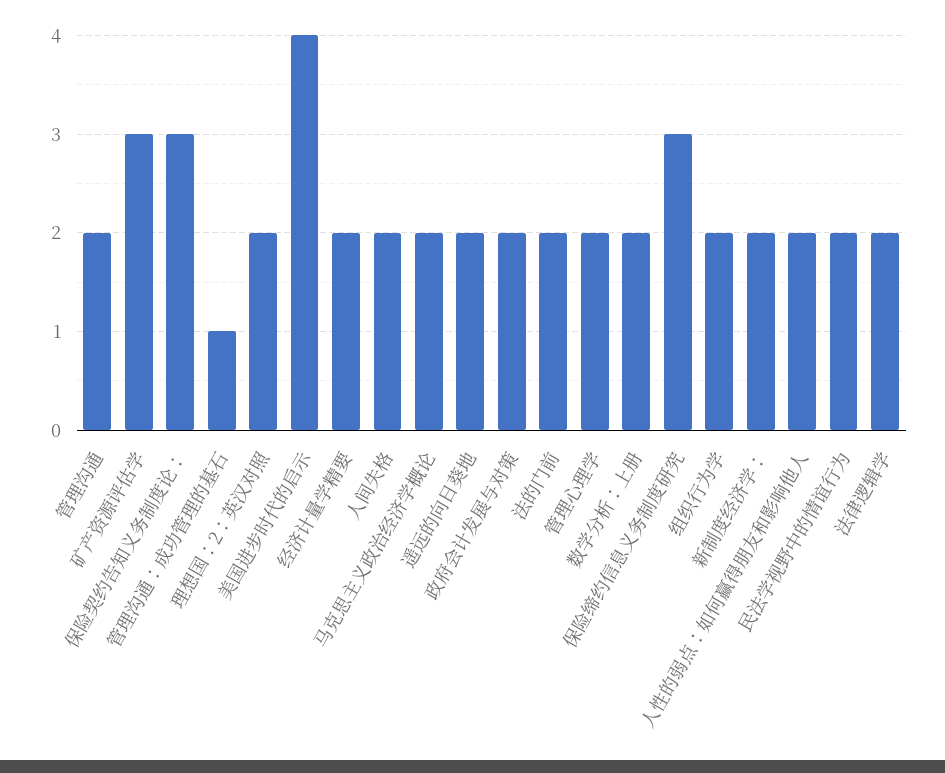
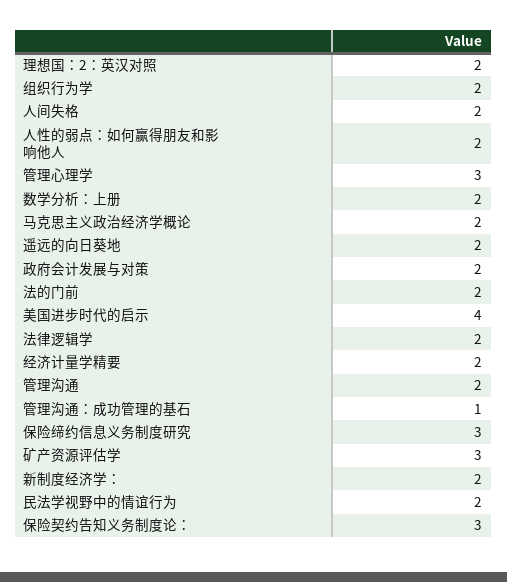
管理心理学: 2 -> 3

